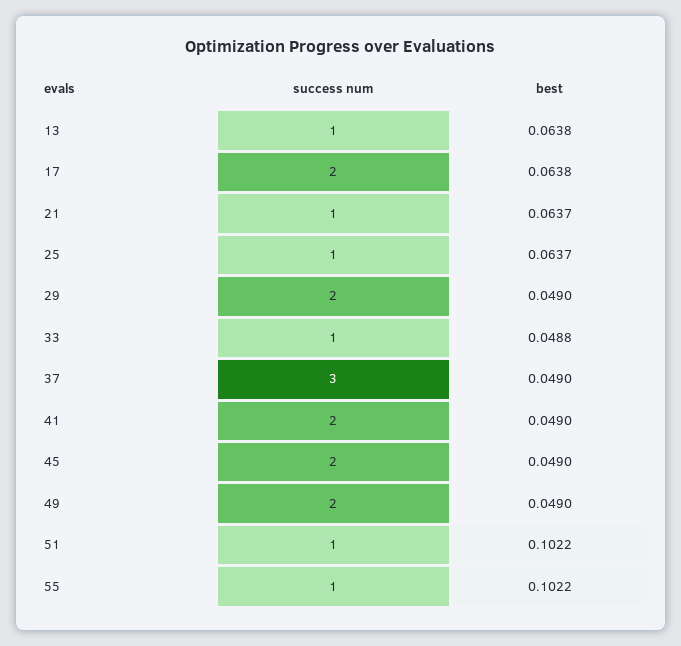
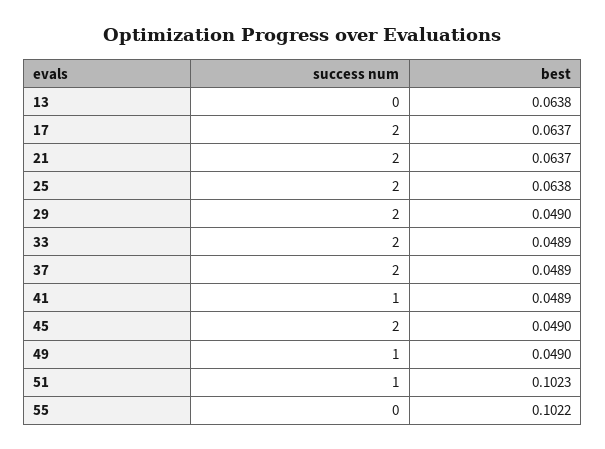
success num, 13: 1 -> 0
best, 17: 0.0638 -> 0.0637
success num, 21: 1 -> 2
success num, 25: 1 -> 2
best, 25: 0.0637 -> 0.0638
success num, 33: 1 -> 2
best, 33: 0.0488 -> 0.0489
success num, 37: 3 -> 2
best, 37: 0.049 -> 0.0489
success num, 41: 2 -> 1
best, 41: 0.049 -> 0.0489
success num, 49: 2 -> 1
best, 51: 0.1022 -> 0.1023
success num, 55: 1 -> 0

